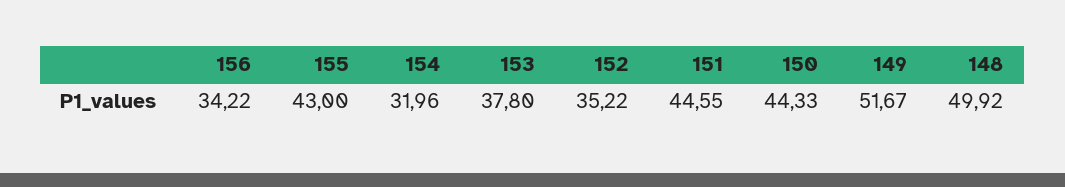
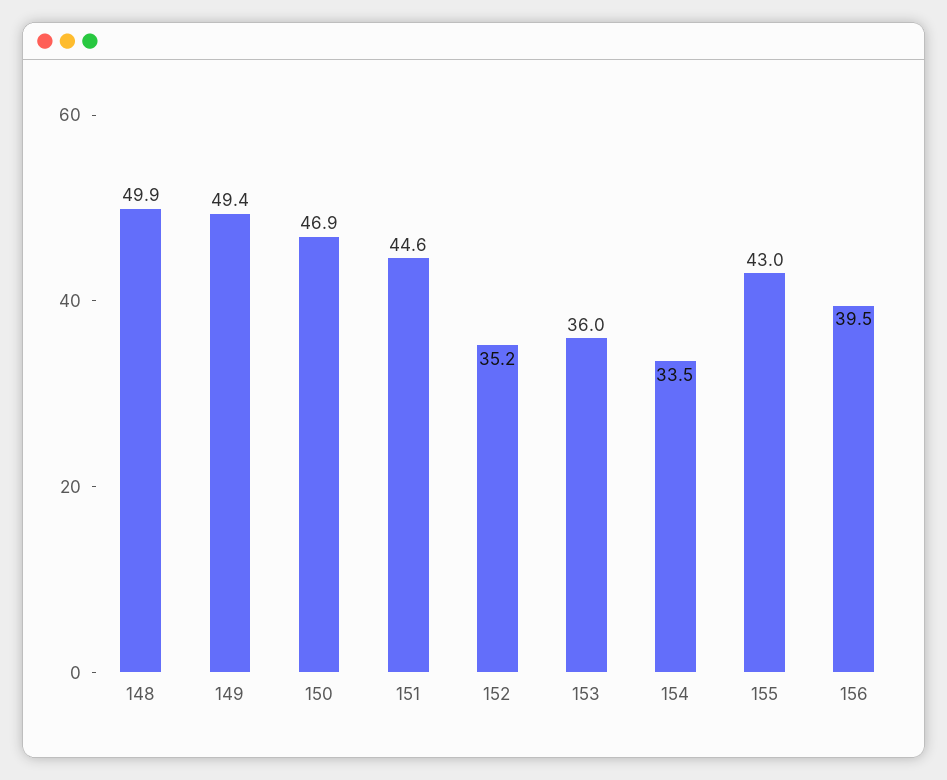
156: 34.22 -> 39.5
154: 31.96 -> 33.5
153: 37.8 -> 36
150: 44.33 -> 46.9
149: 51.67 -> 49.4

